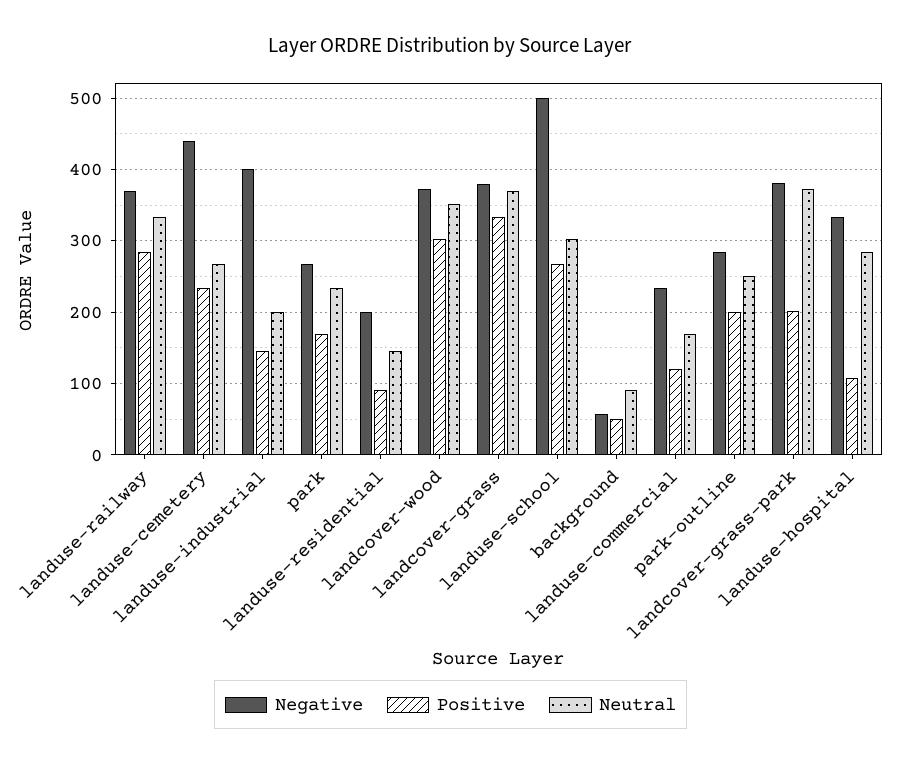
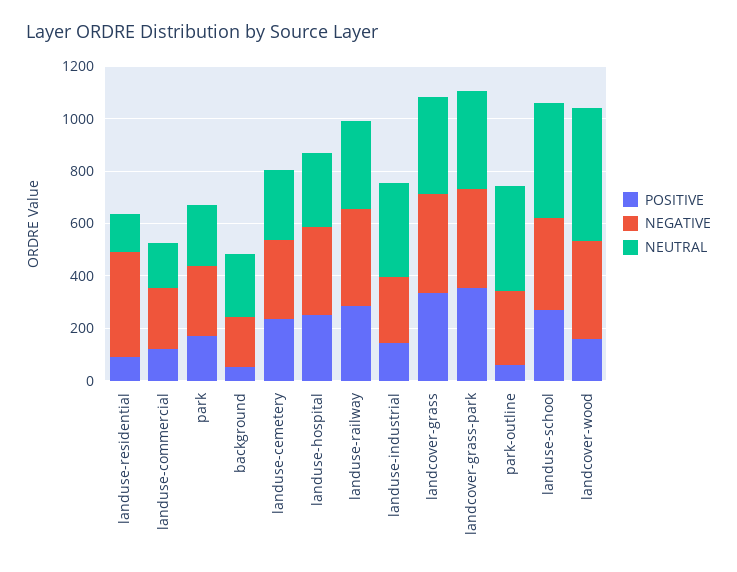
Negative, landuse-cemetery: 440 -> 300
Negative, landuse-industrial: 400 -> 250
Neutral, landuse-industrial: 200 -> 350
Negative, landuse-residential: 200 -> 400
Positive, landcover-wood: 300 -> 150
Neutral, landcover-wood: 350 -> 500
Negative, landuse-school: 500 -> 350
Neutral, landuse-school: 300 -> 450
Negative, background: 60 -> 200
Neutral, background: 90 -> 250
Positive, park-outline: 200 -> 50
Neutral, park-outline: 250 -> 400
Positive, landcover-grass-park: 200 -> 350
Positive, landuse-hospital: 110 -> 250

